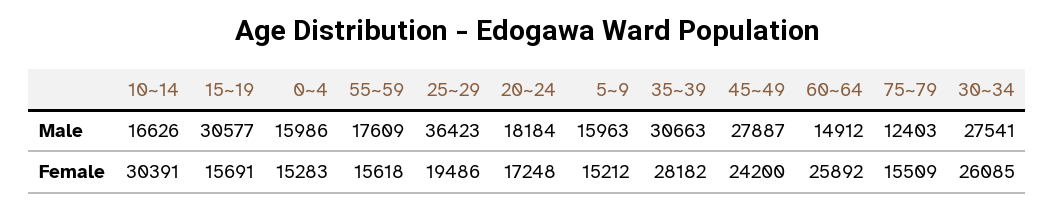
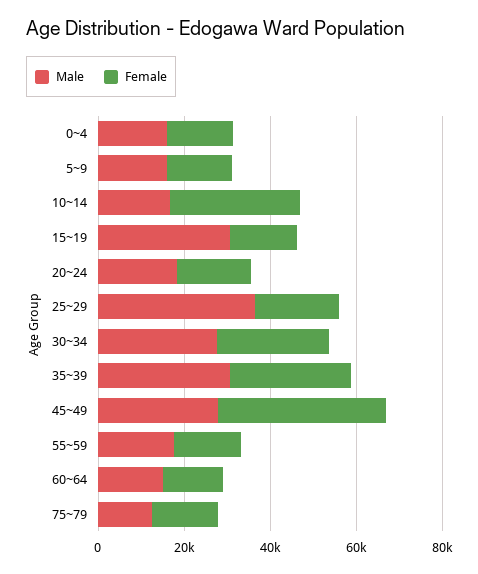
Female, 45~49: 24200 -> 40000
Female, 60~64: 25892 -> 15000

